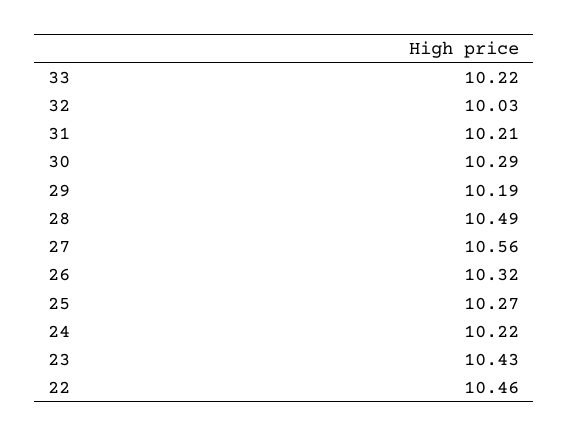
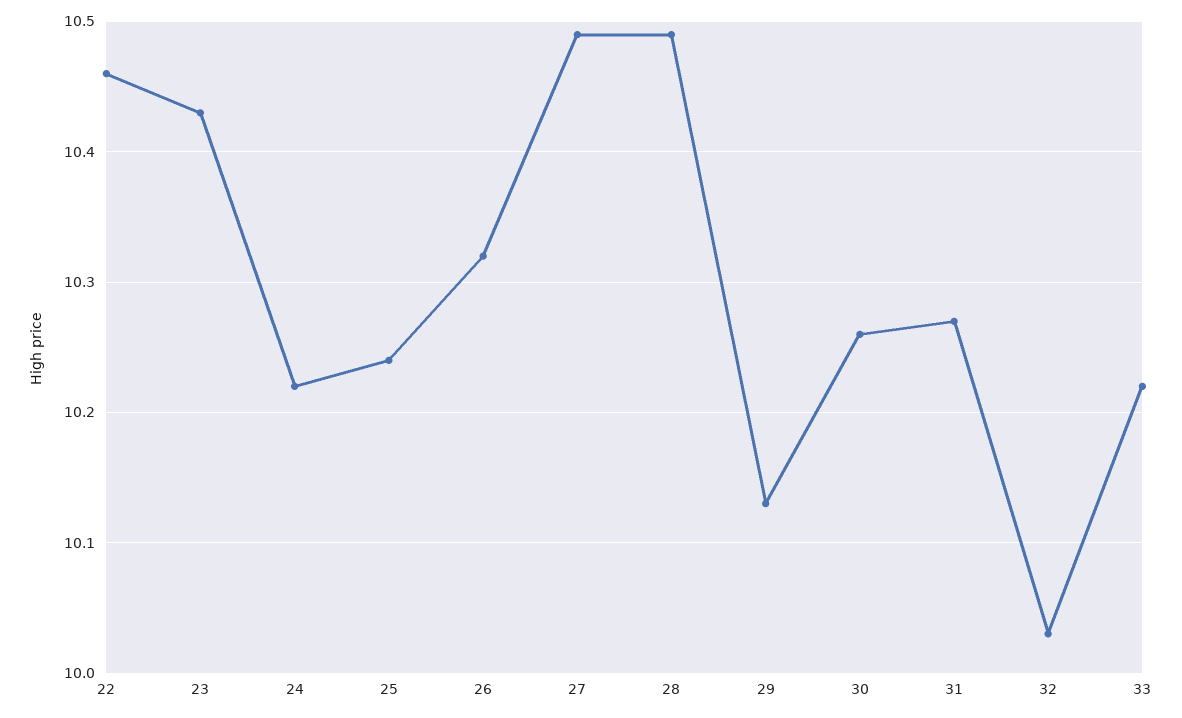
31: 10.21 -> 10.27
30: 10.29 -> 10.26
29: 10.19 -> 10.13
27: 10.56 -> 10.49
25: 10.27 -> 10.24

